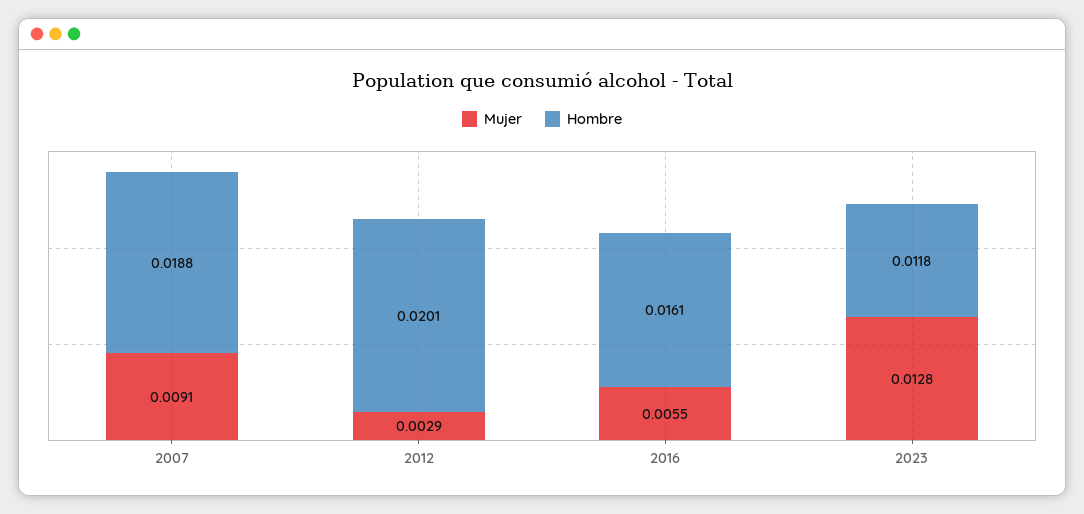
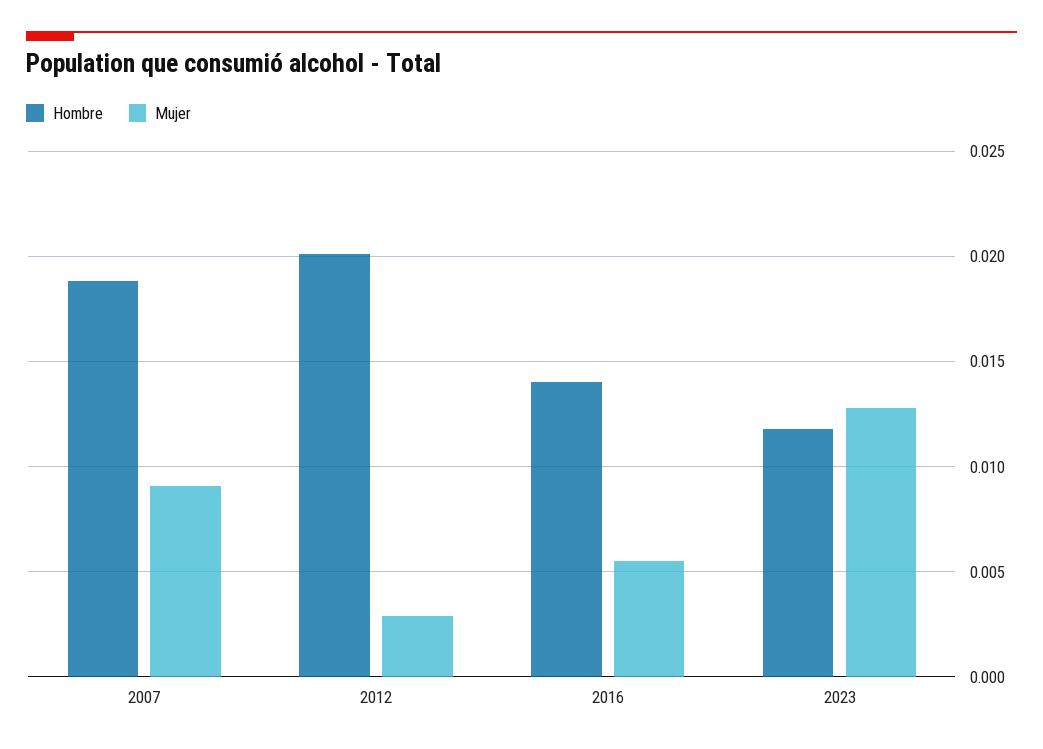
Hombre, 2016: 0.0161 -> 0.014

